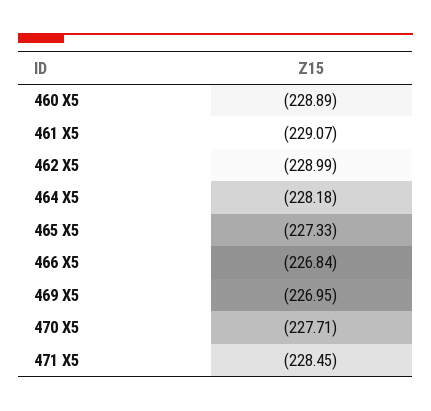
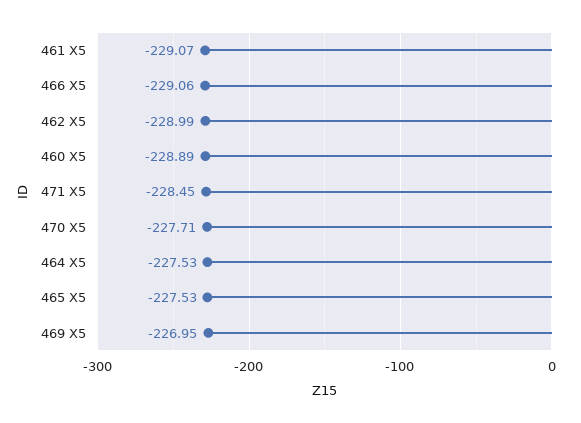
464 X5: -228.18 -> -227.53
465 X5: -227.33 -> -227.53
466 X5: -226.84 -> -229.06

